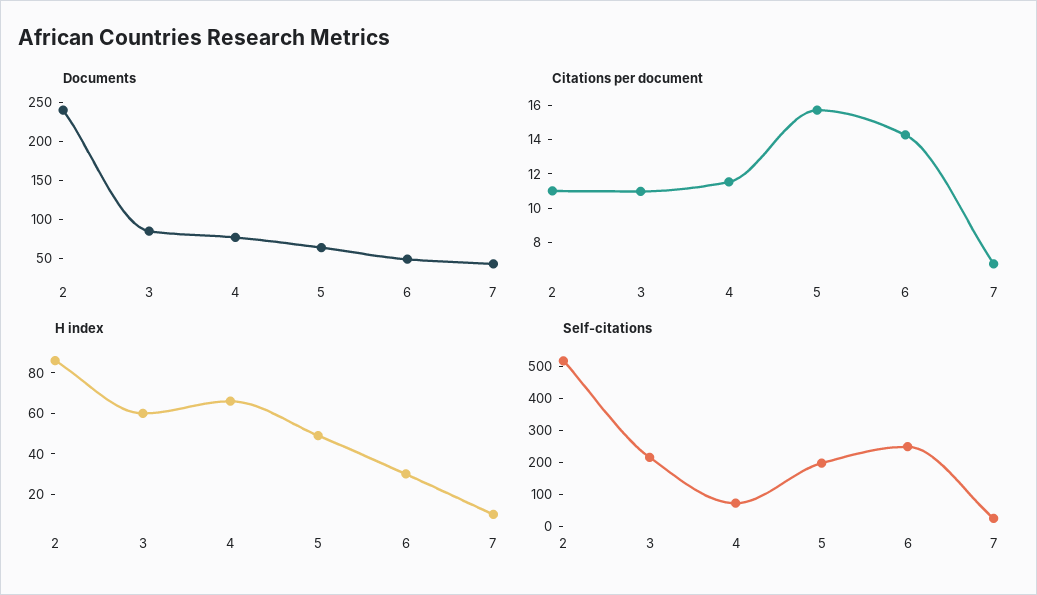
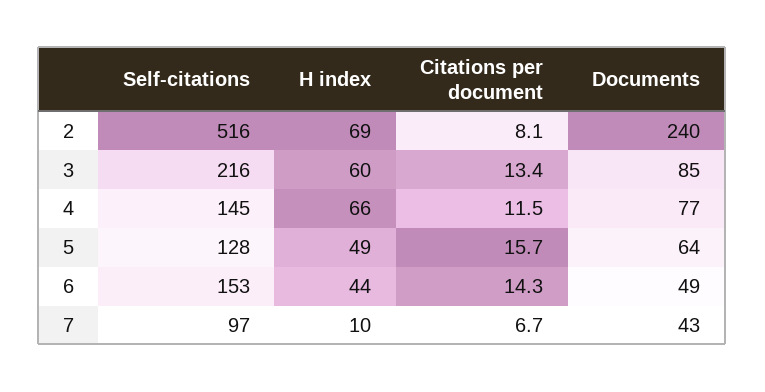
Citations per document, 2: 11 -> 8.1
Citations per document, 3: 11 -> 13.4
H index, 2: 85 -> 69
H index, 6: 30 -> 44
Self-citations, 4: 75 -> 145
Self-citations, 5: 200 -> 128
Self-citations, 6: 250 -> 153
Self-citations, 7: 25 -> 97

